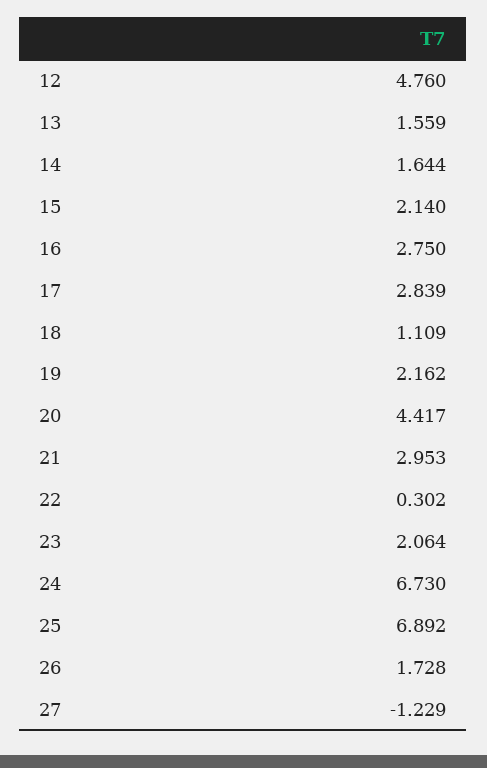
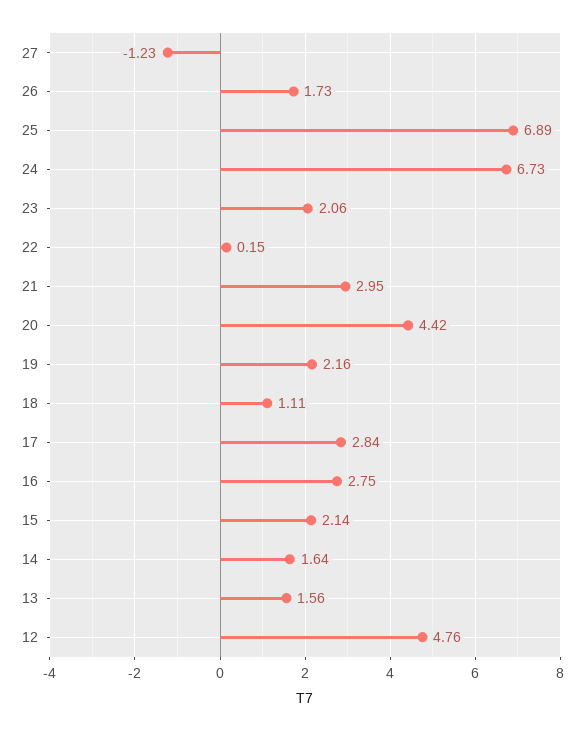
22: 0.302 -> 0.15

